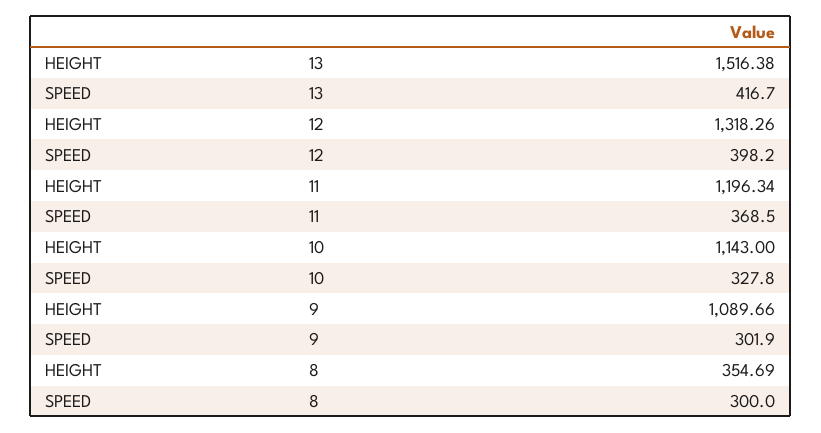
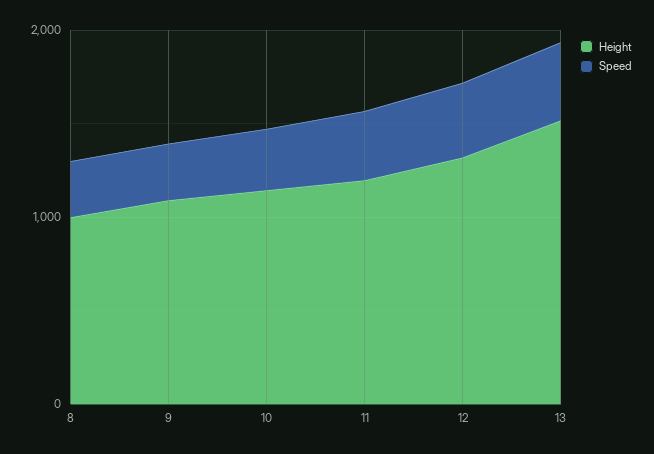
HEIGHT, 8: 354.69 -> 1000

